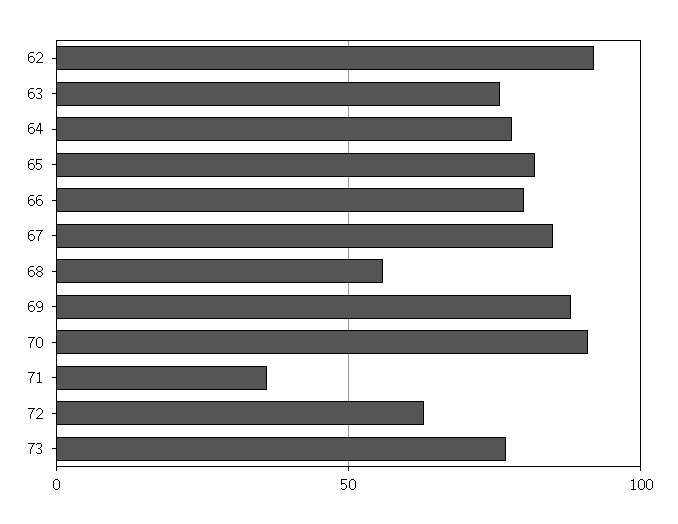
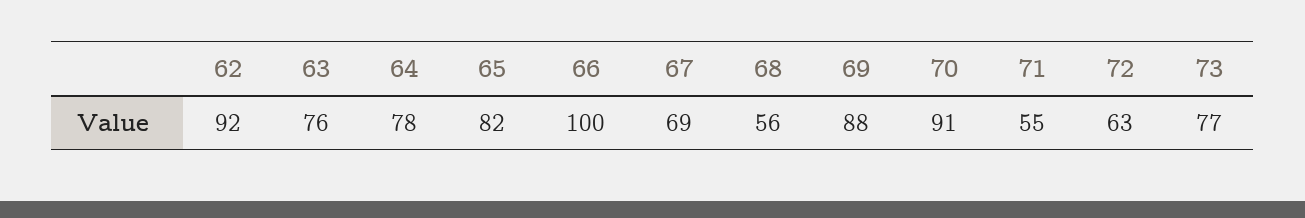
66: 80 -> 100
67: 85 -> 69
71: 35 -> 55

